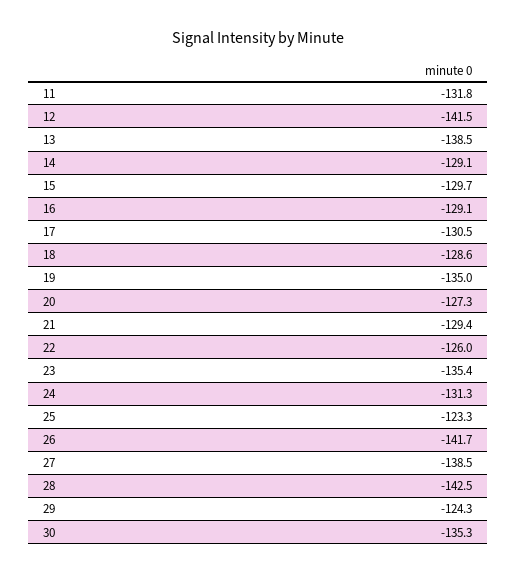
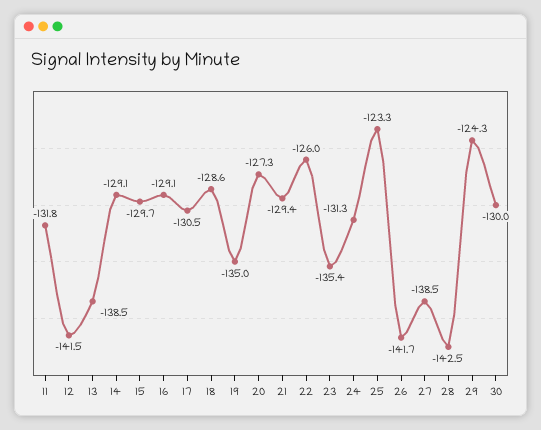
30: -135.3 -> -130

